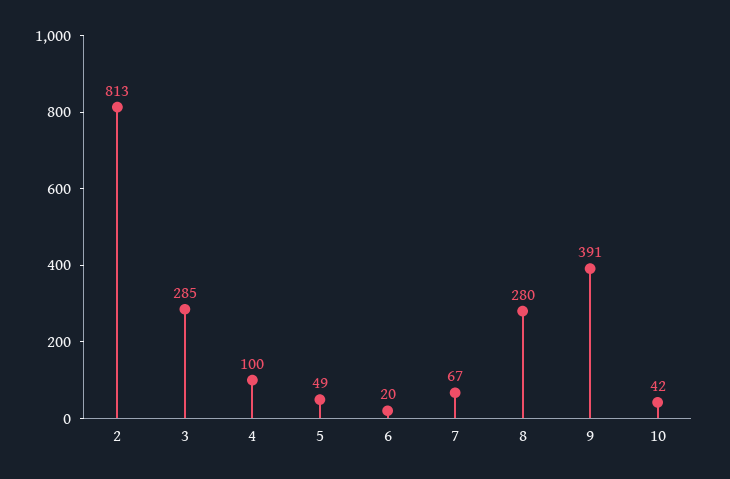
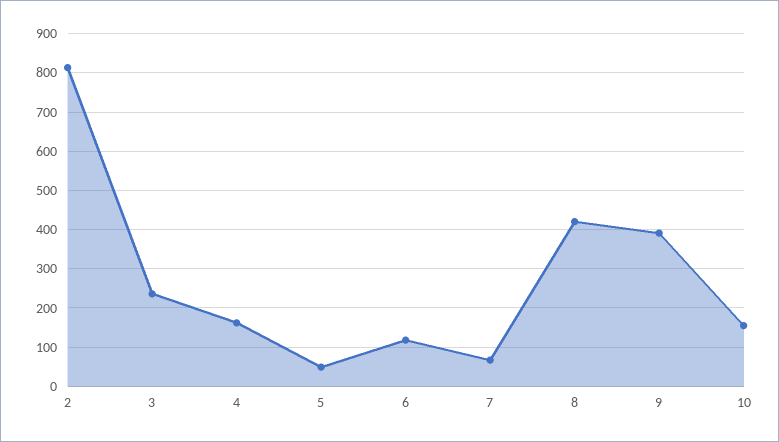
3: 285 -> 240
4: 100 -> 160
6: 20 -> 120
8: 280 -> 420
10: 42 -> 160

